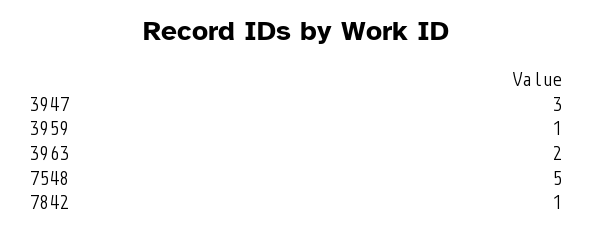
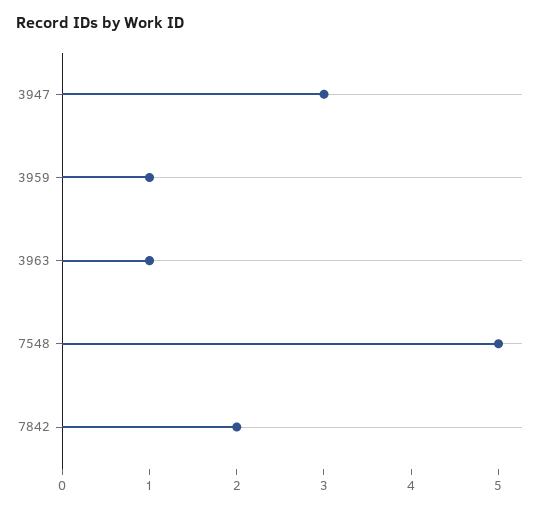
3963: 2 -> 1
7842: 1 -> 2

